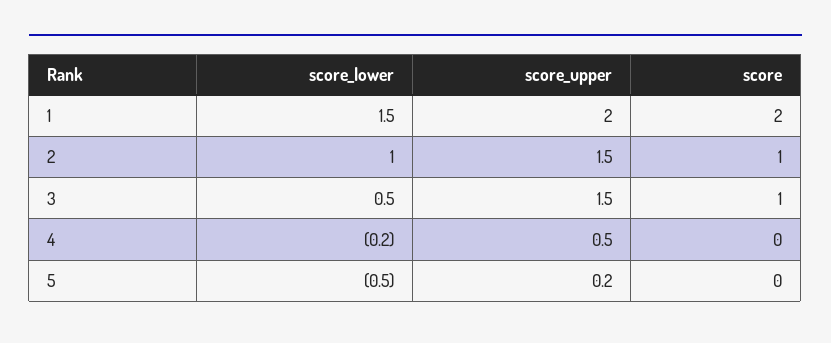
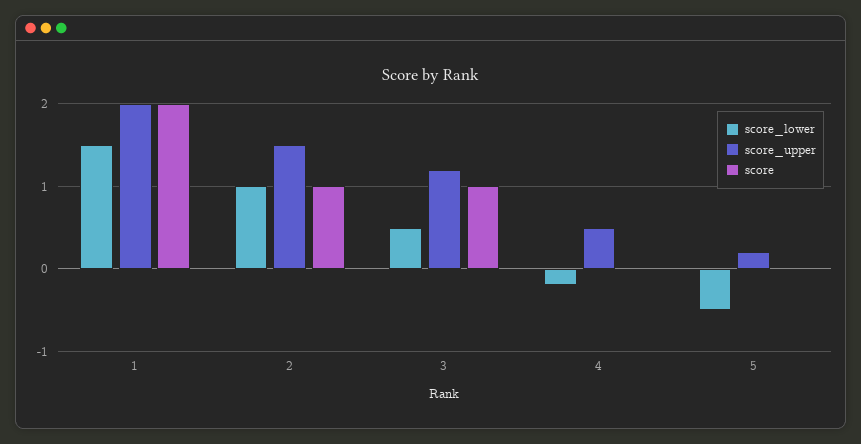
score_upper, 3: 1.5 -> 1.2

